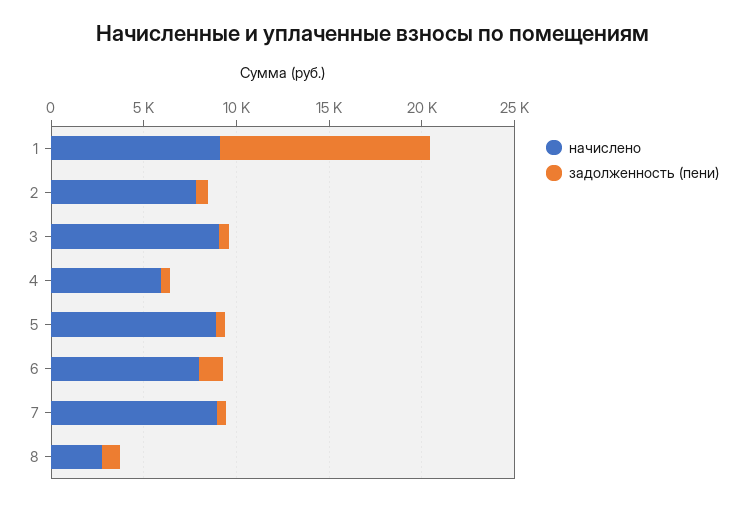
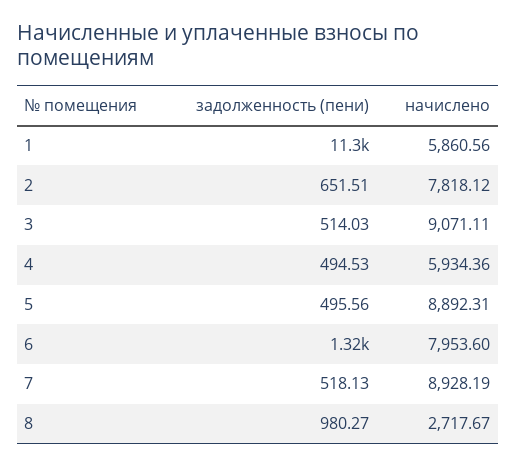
начислено, 1: 9000 -> 5860.56

